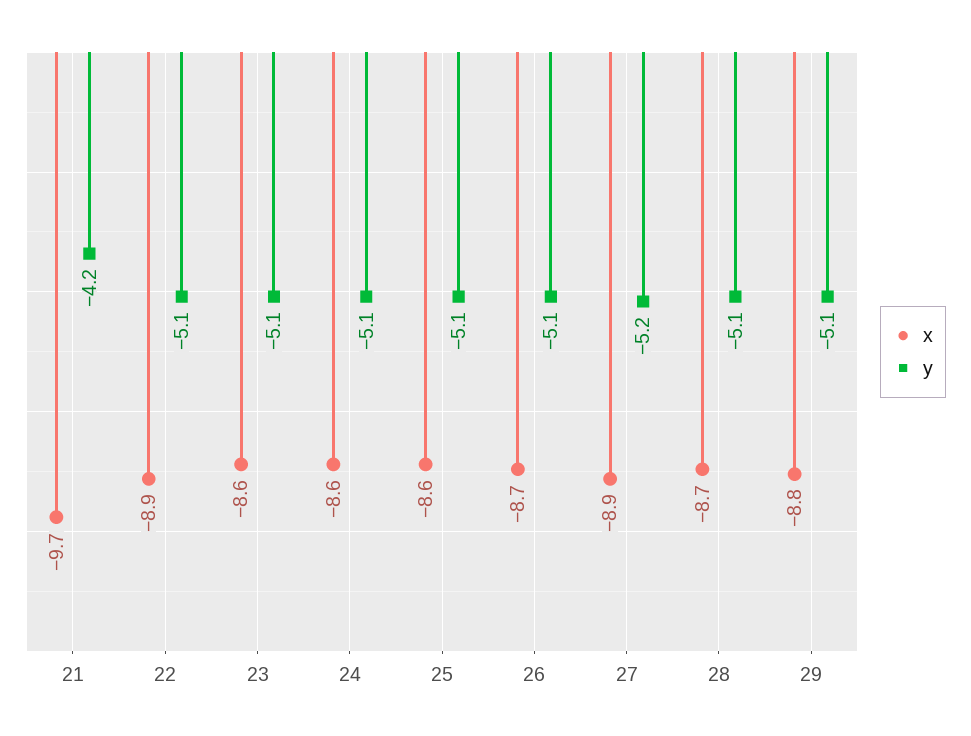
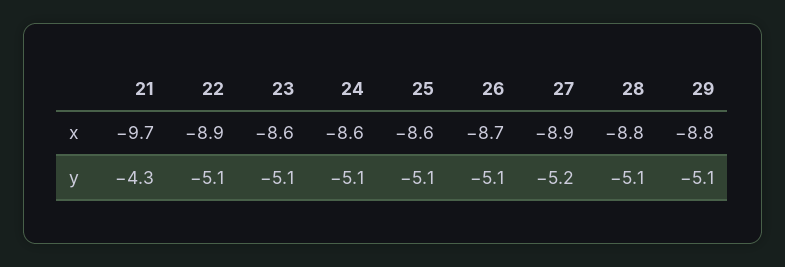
y, 21: -4.2 -> -4.3
x, 28: -8.7 -> -8.8

